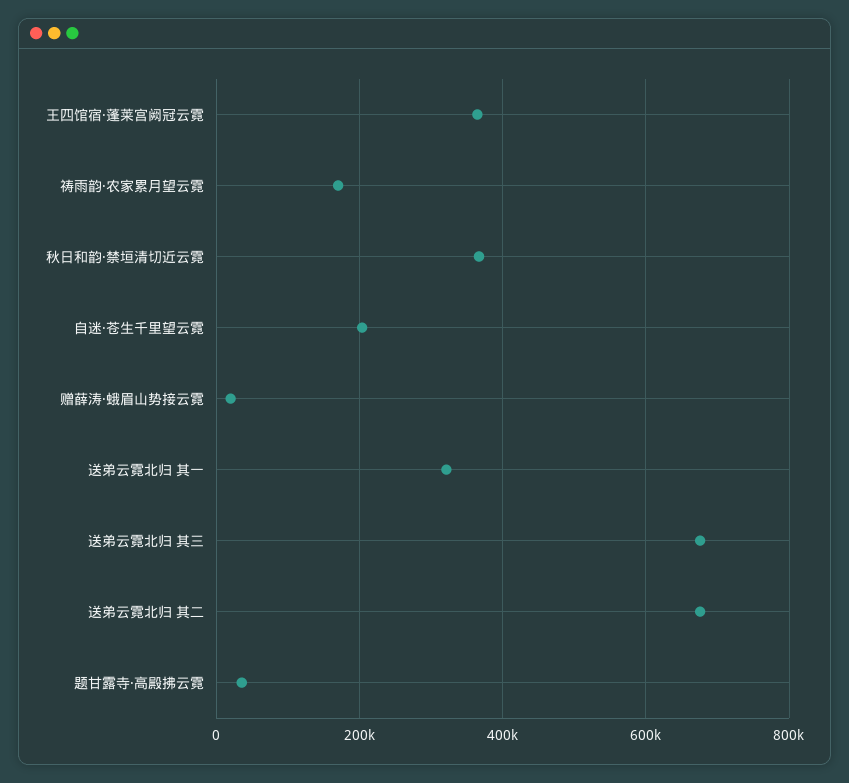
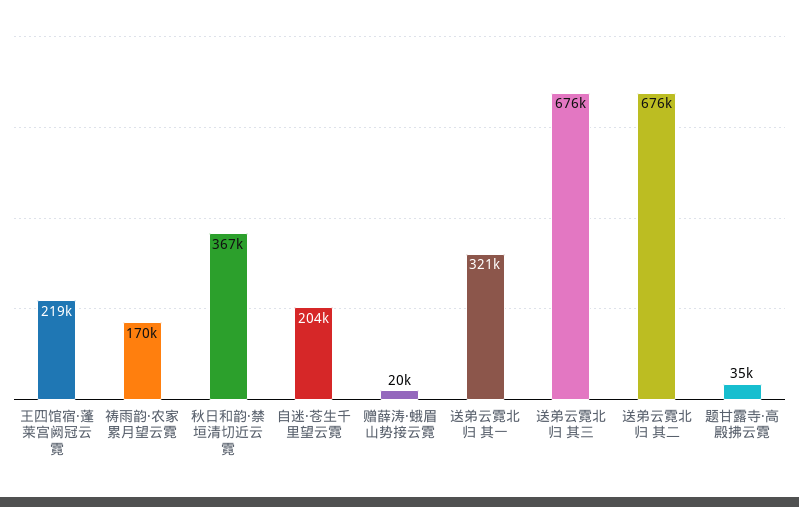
王四馆宿·蓬莱宫阙冠云霓: 360000 -> 219000

